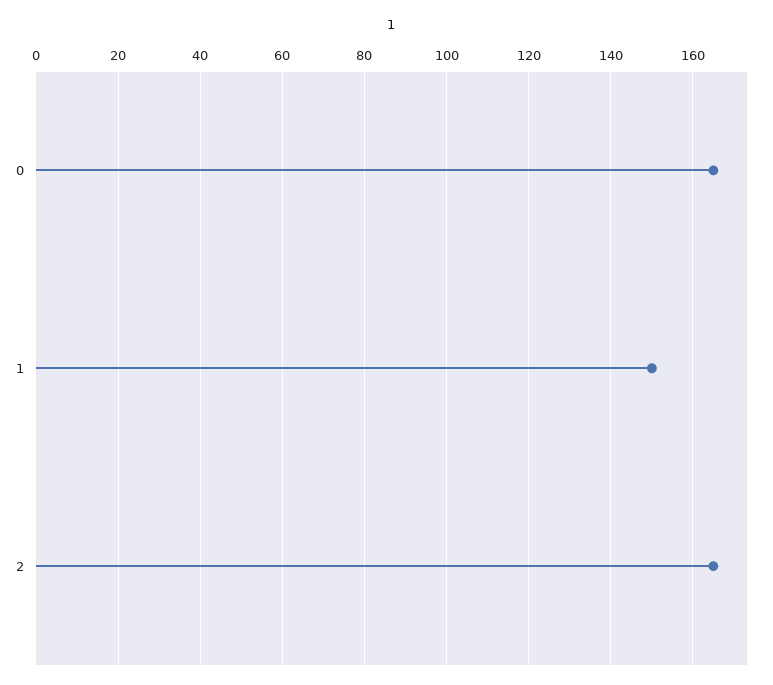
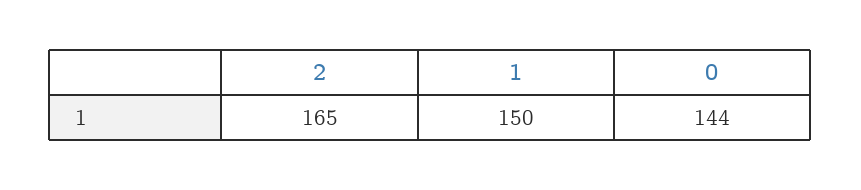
0: 165 -> 144

